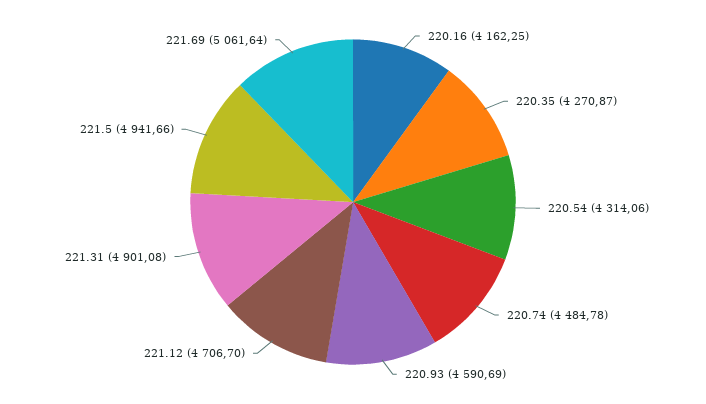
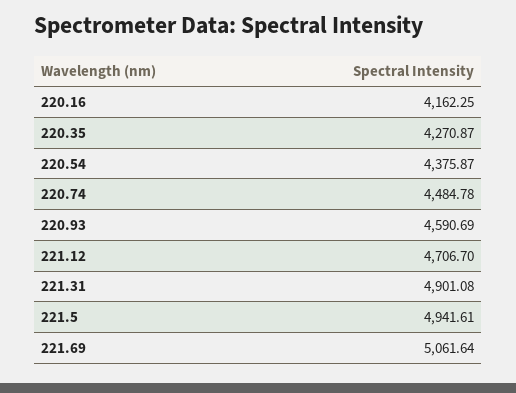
220.54: 4314.06 -> 4375.87
221.5: 4941.66 -> 4941.61

